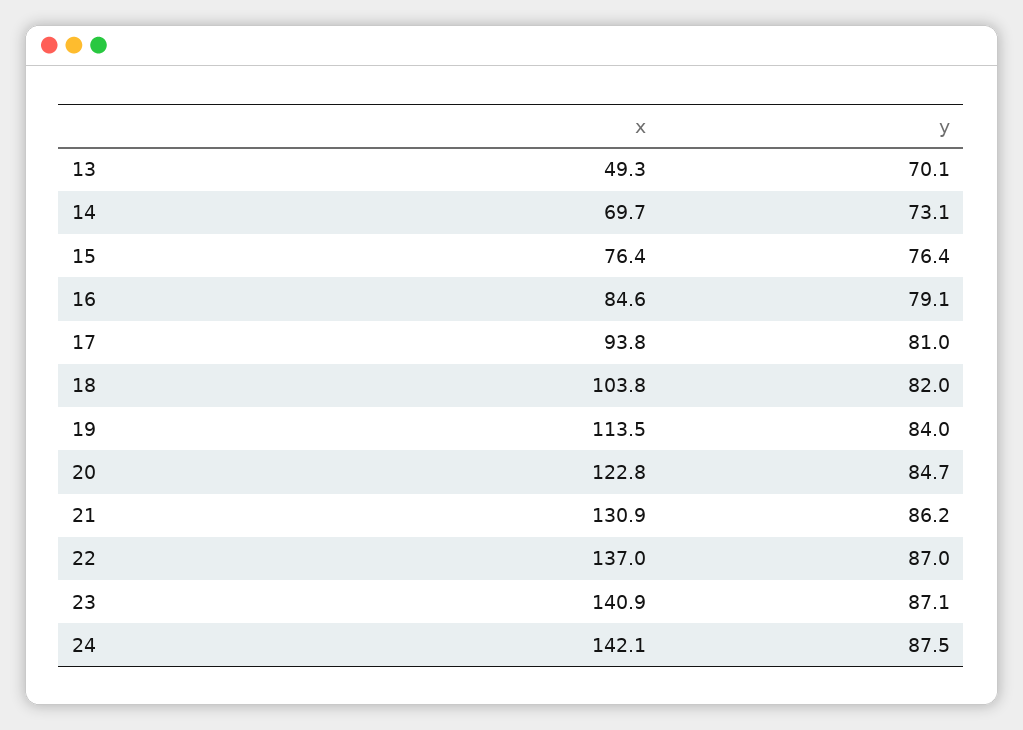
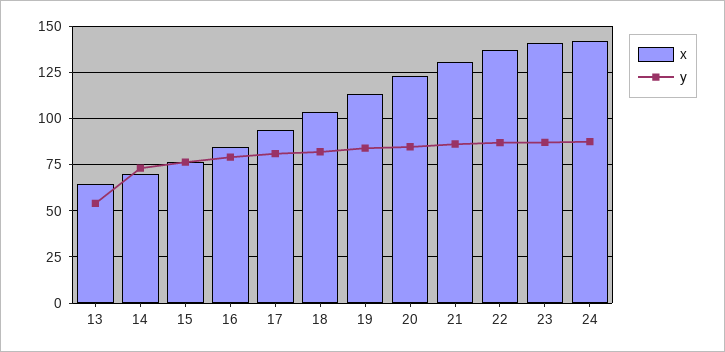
x, 13: 49.3 -> 65
y, 13: 70.1 -> 55

